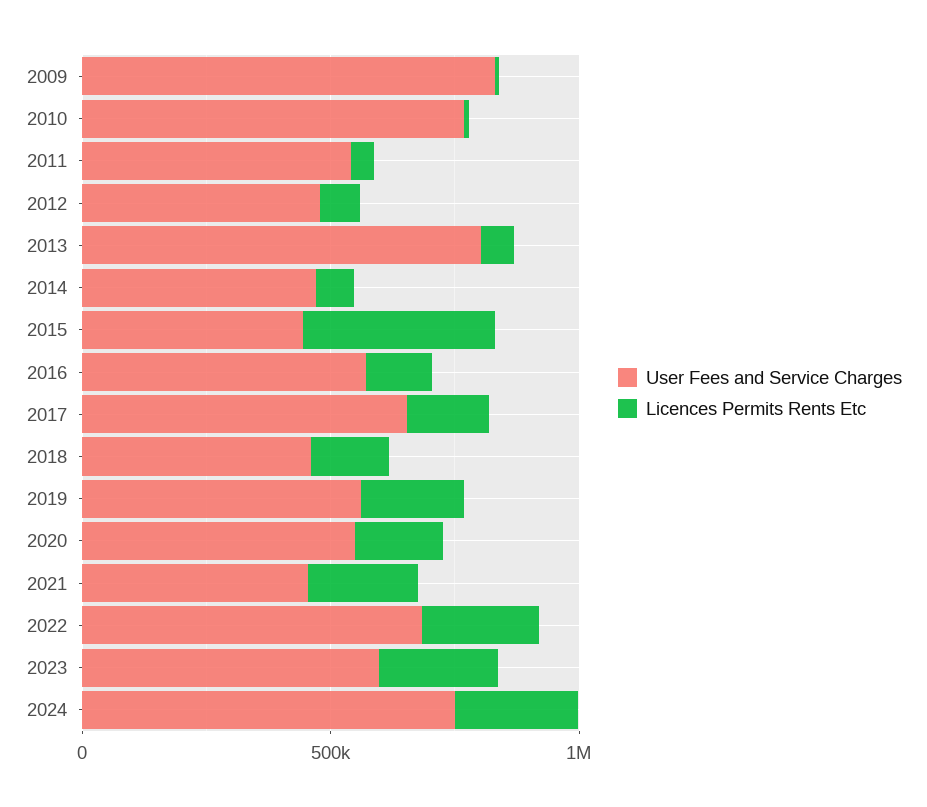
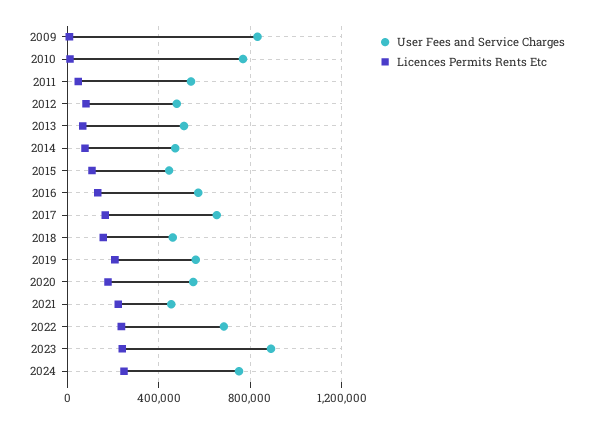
User Fees and Service Charges, 2013: 800000 -> 500000
Licences Permits Rents Etc, 2015: 400000 -> 100000
User Fees and Service Charges, 2023: 600000 -> 900000

